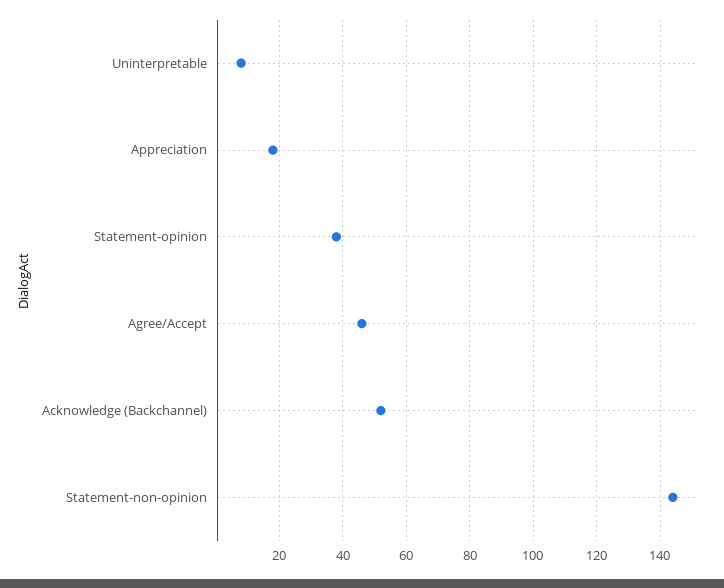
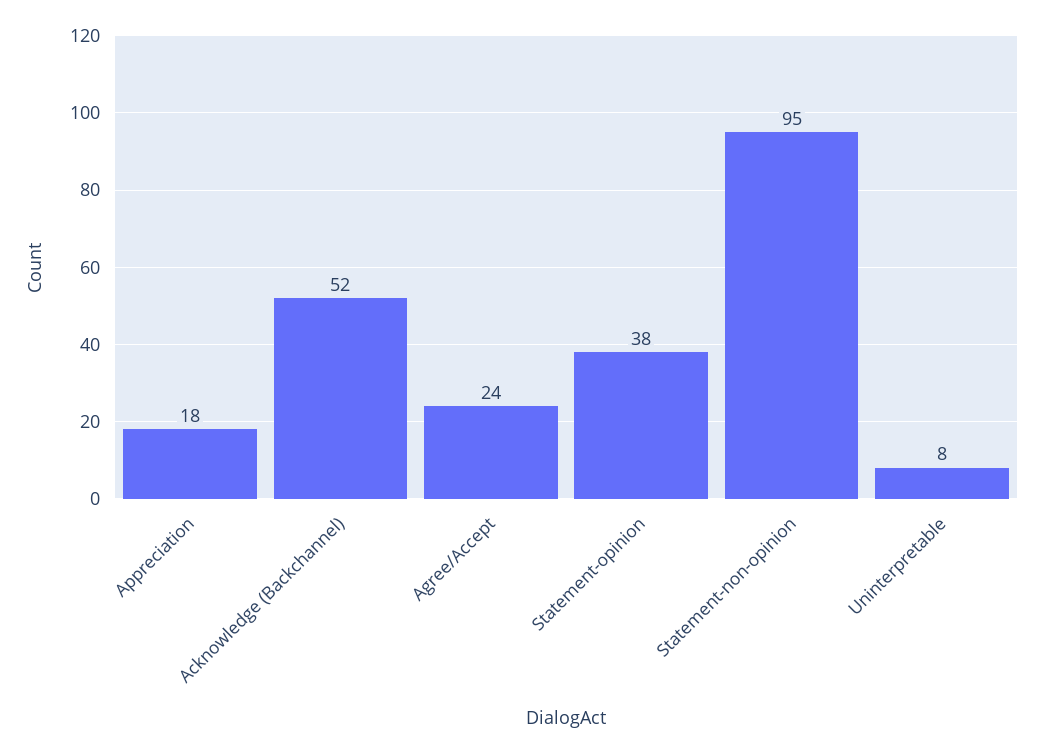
Agree/Accept: 45 -> 24
Statement-non-opinion: 145 -> 95

